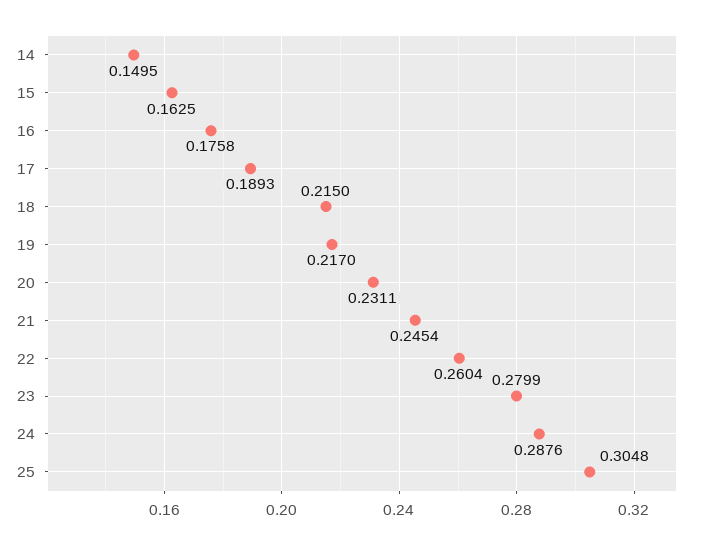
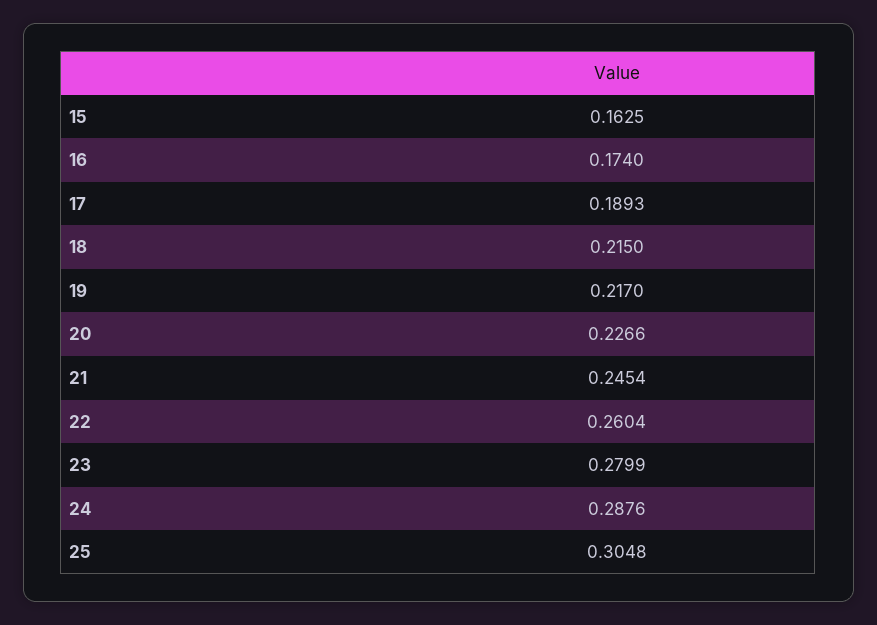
14: 0.1495 -> none
16: 0.1758 -> 0.174
20: 0.2311 -> 0.2266

